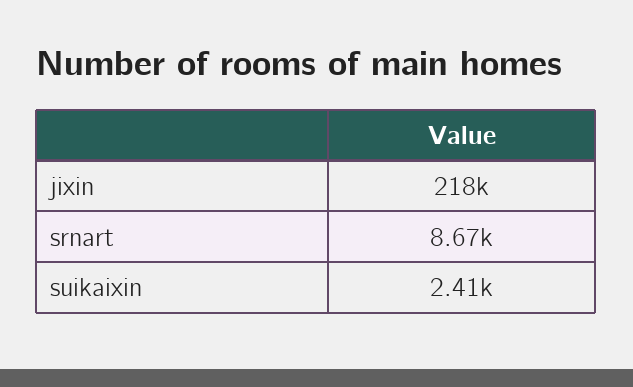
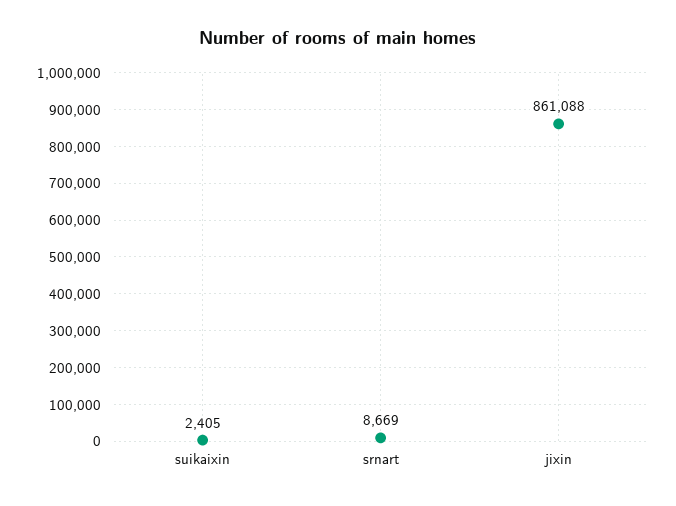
jixin: 218000 -> 861088

